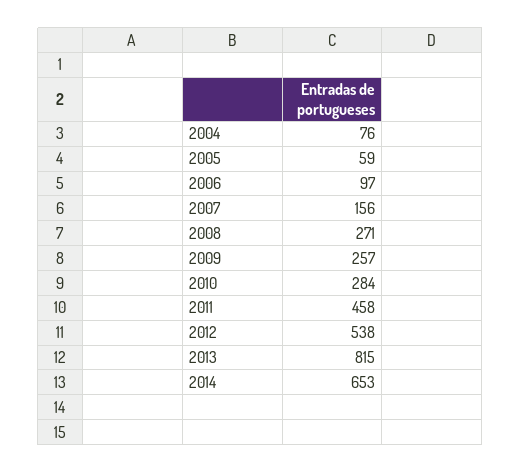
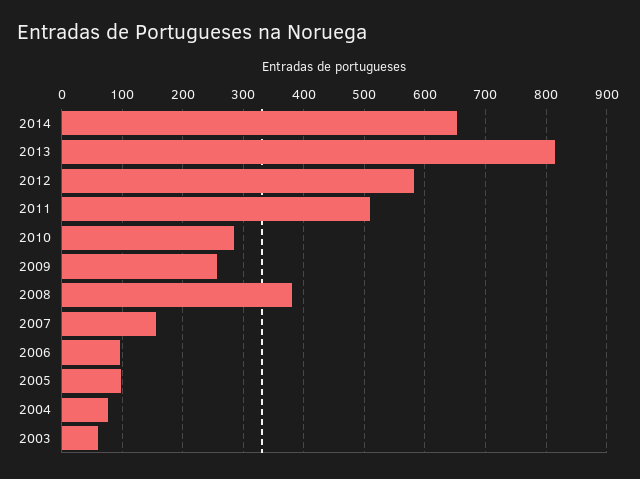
2005: 59 -> 100
2008: 271 -> 380
2011: 458 -> 510
2012: 538 -> 580
2003: none -> 60

